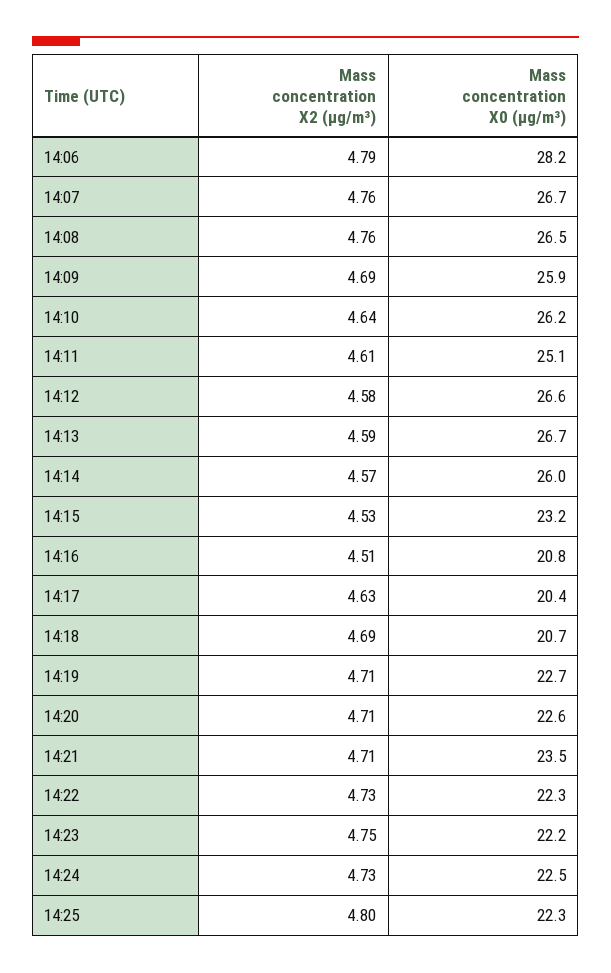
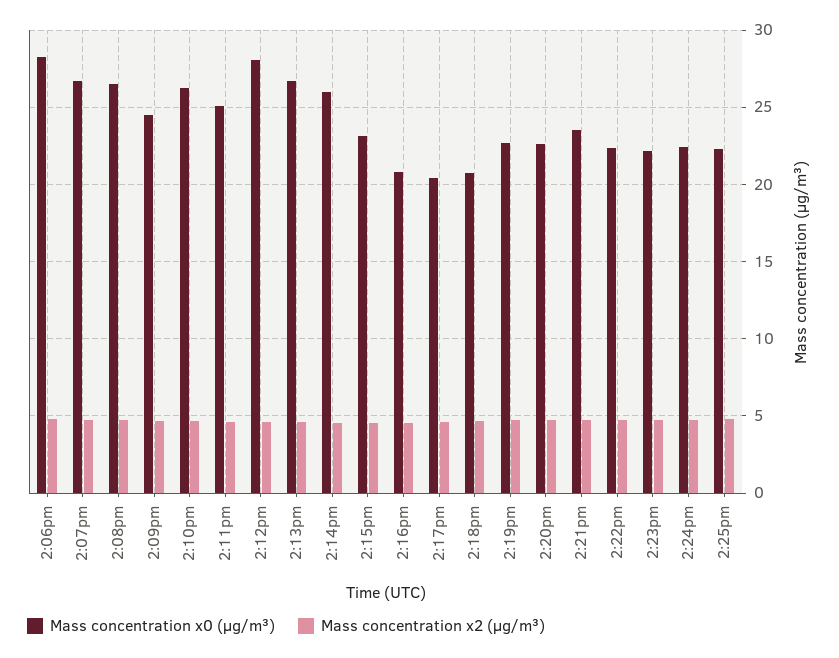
Mass concentration X0 (μg/m³), 14:09: 25.9 -> 24.5
Mass concentration X0 (μg/m³), 14:12: 26.6 -> 28

